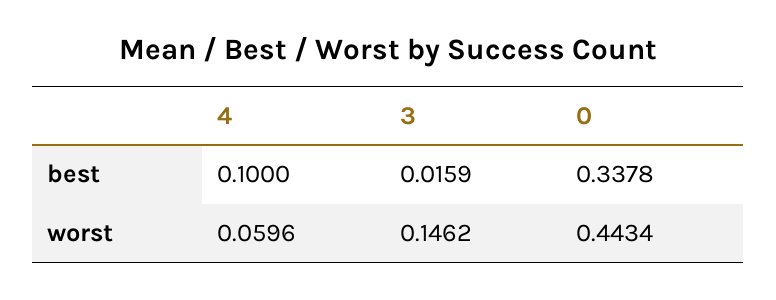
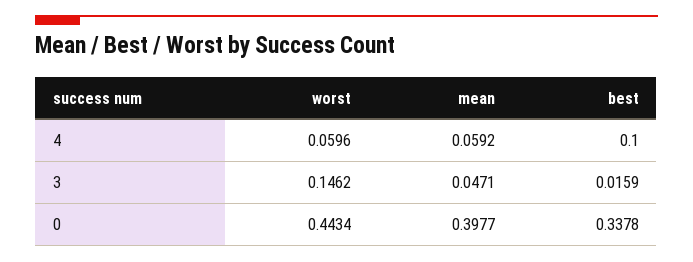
4, mean: none -> 0.0592
3, mean: none -> 0.0471
0, mean: none -> 0.3977

